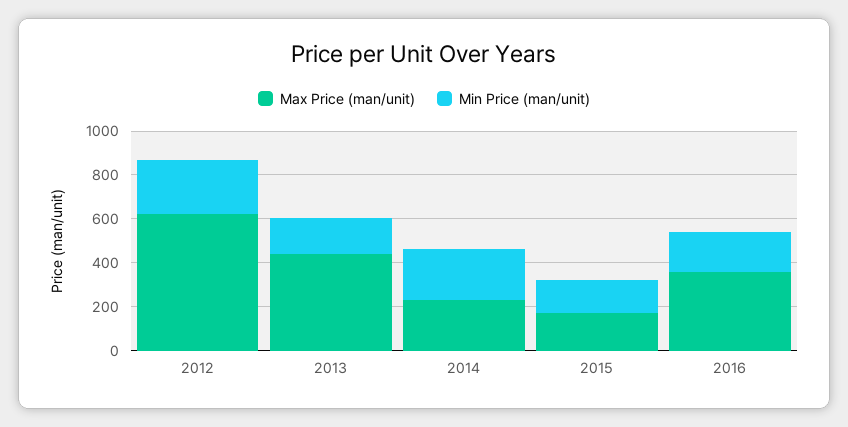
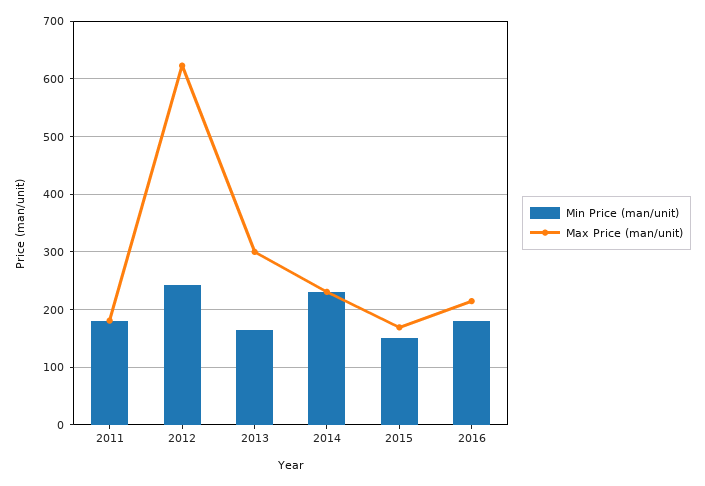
Max Price (man/unit), 2013: 450 -> 300
Max Price (man/unit), 2016: 350 -> 220
Min Price (man/unit), 2011: none -> 180
Max Price (man/unit), 2011: none -> 180

